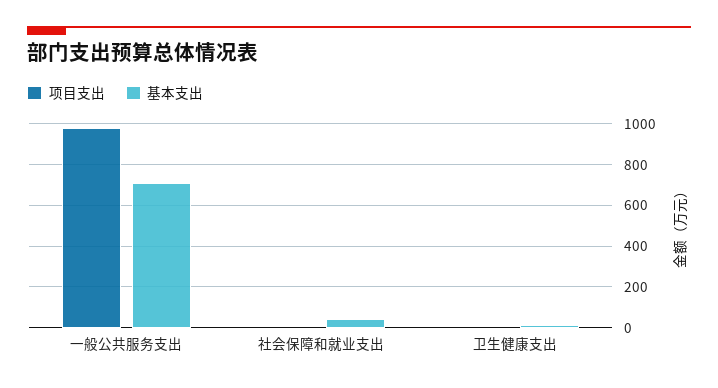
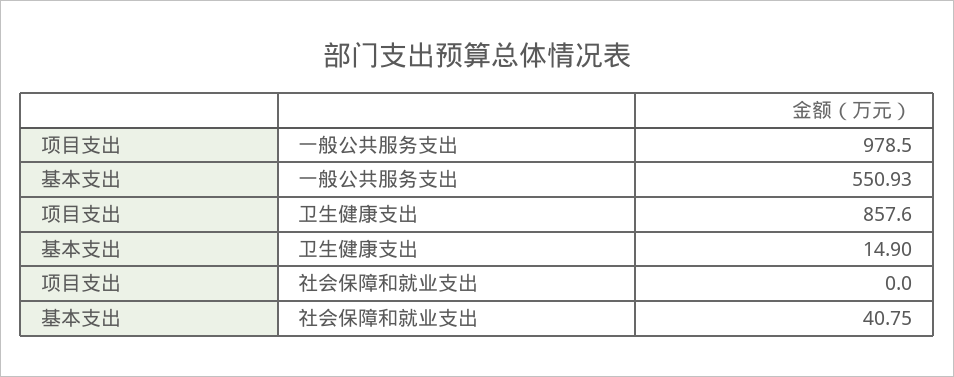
基本支出, 一般公共服务支出: 700 -> 550.93
项目支出, 卫生健康支出: 0 -> 857.6

